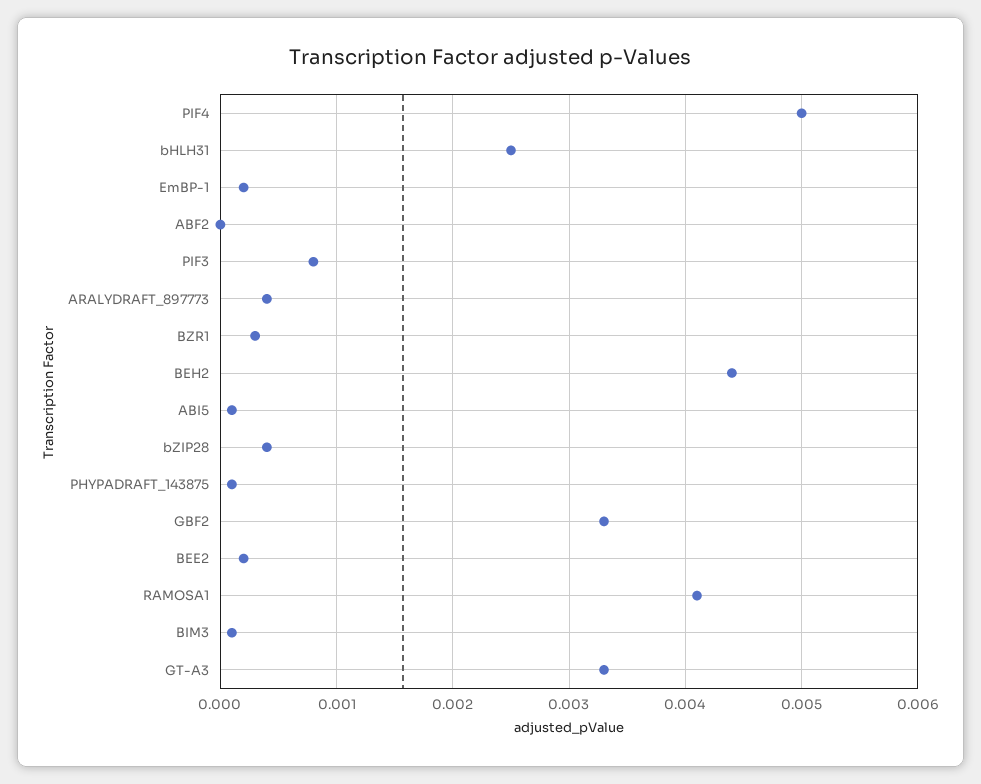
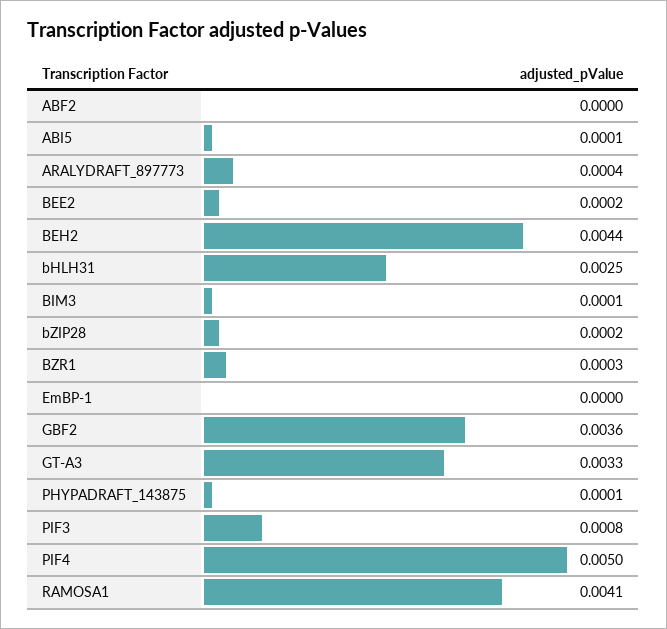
EmBP-1: 0.0002 -> 0
bZIP28: 0.0004 -> 0.0002
GBF2: 0.0033 -> 0.0036

